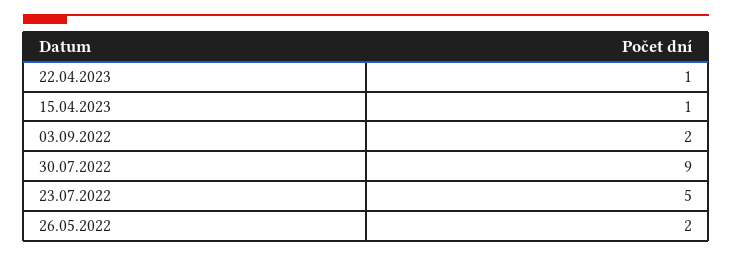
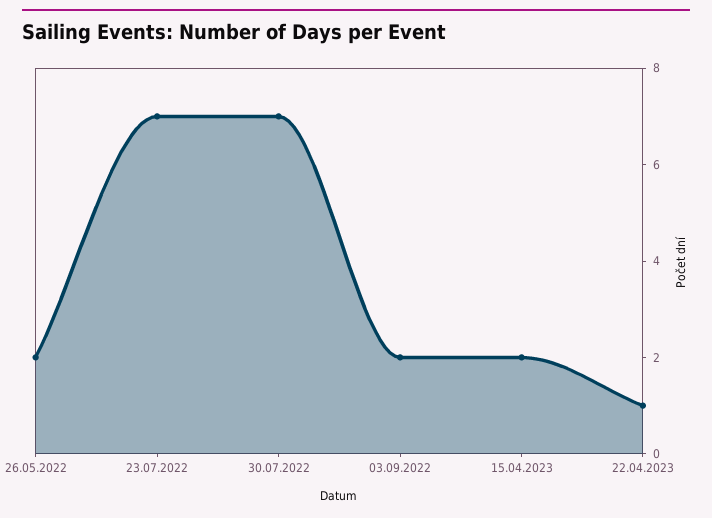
15.04.2023: 1 -> 2
30.07.2022: 9 -> 7
23.07.2022: 5 -> 7

